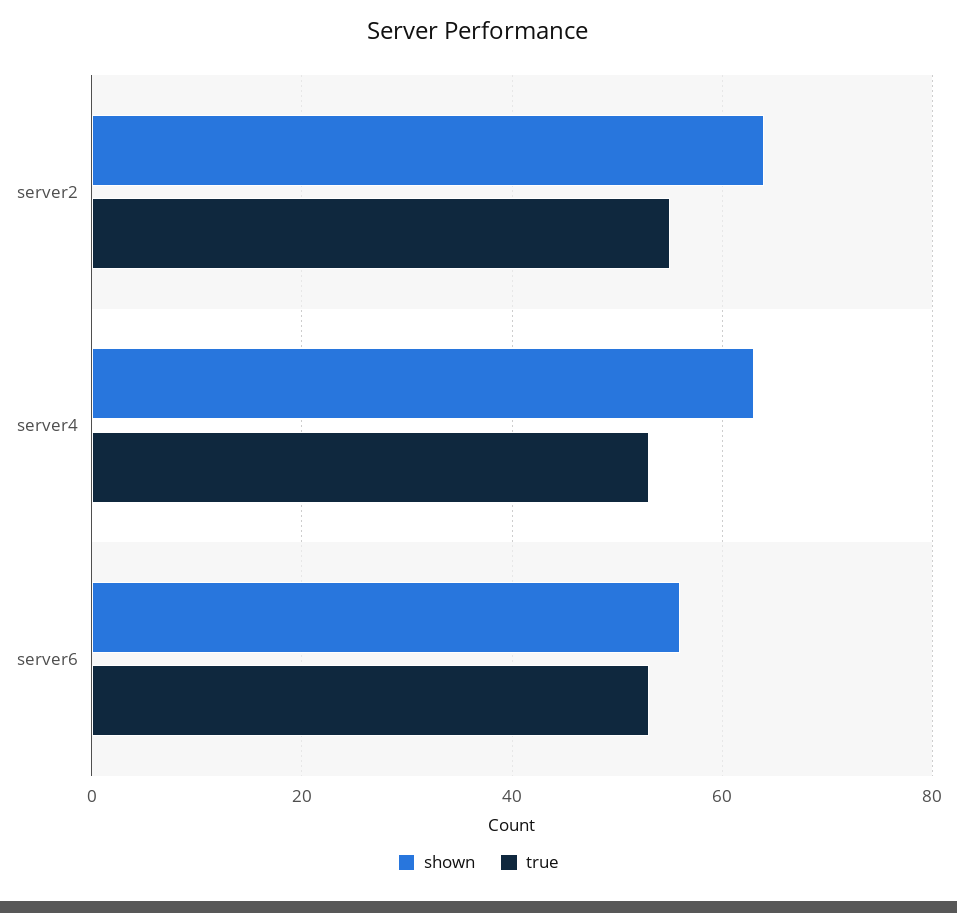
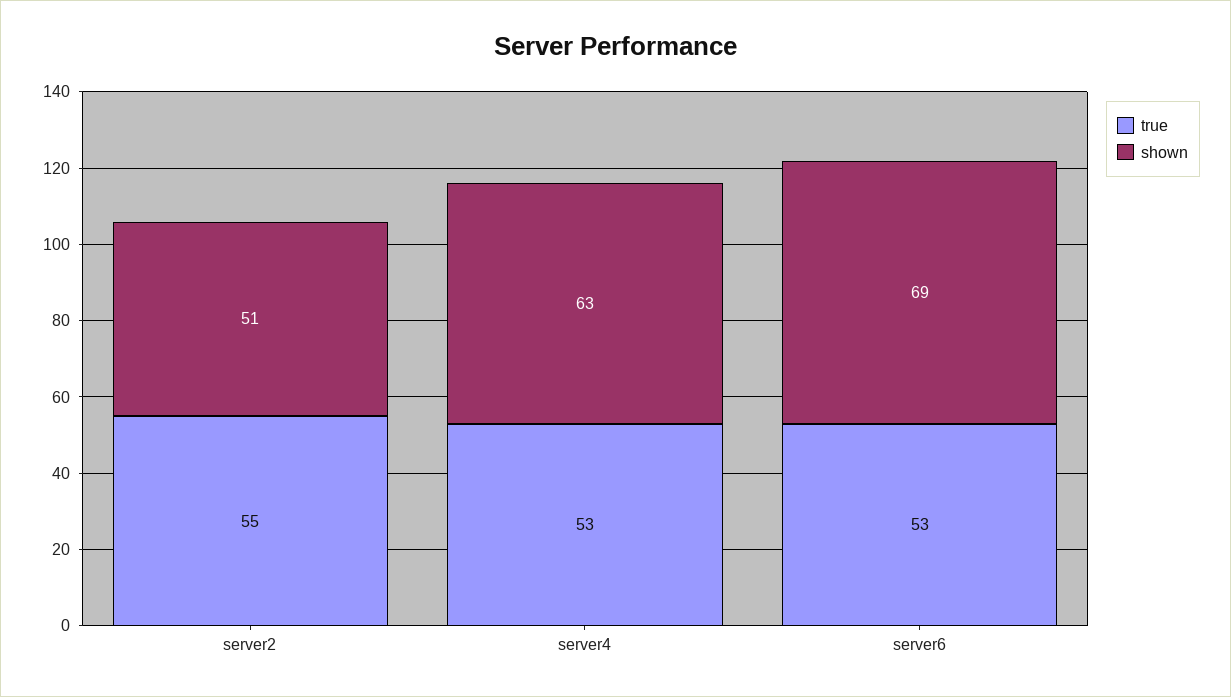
shown, server2: 65 -> 51
shown, server6: 55 -> 69

